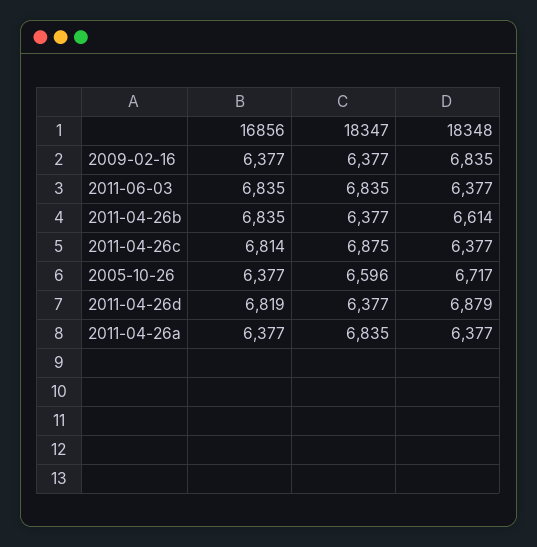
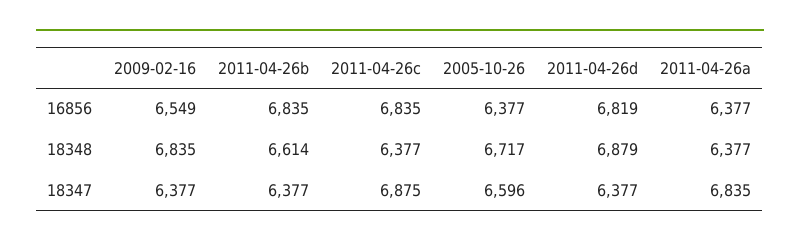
16856, 2009-02-16: 6377 -> 6549
16856, 2011-06-03: 6835 -> none
18347, 2011-06-03: 6835 -> none
18348, 2011-06-03: 6377 -> none
16856, 2011-04-26c: 6814 -> 6835

